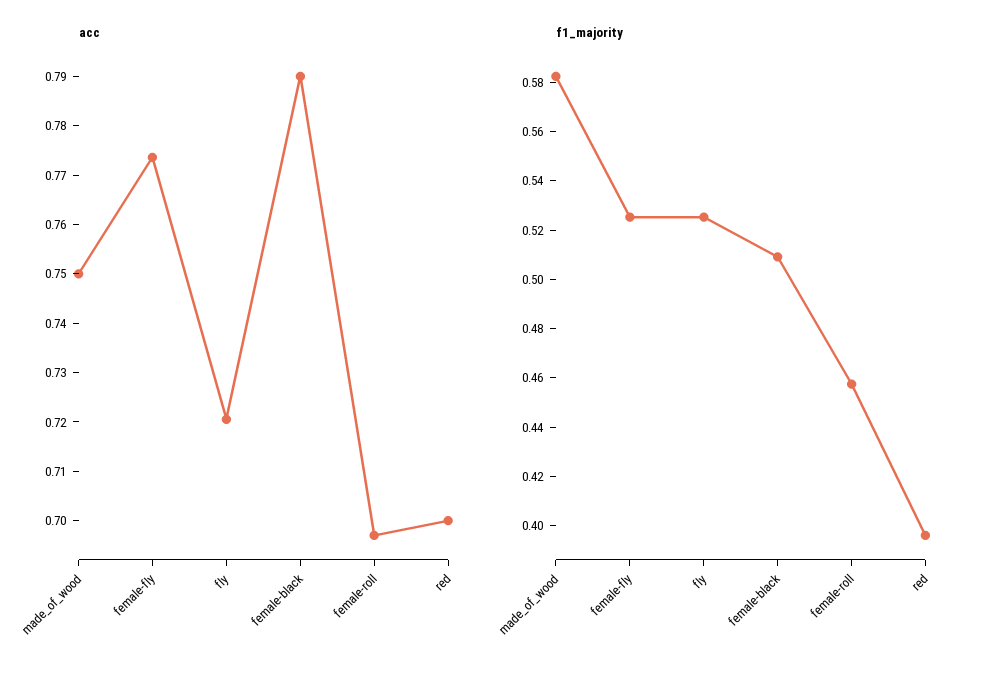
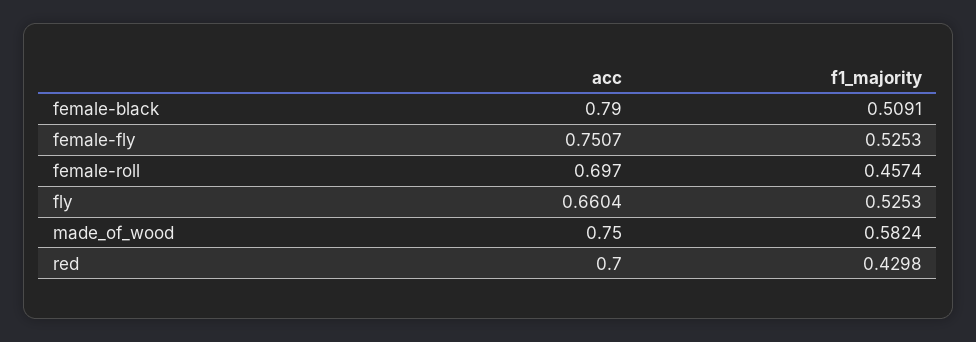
acc, female-fly: 0.774 -> 0.7507
acc, fly: 0.72 -> 0.6604
f1_majority, red: 0.395 -> 0.4298

